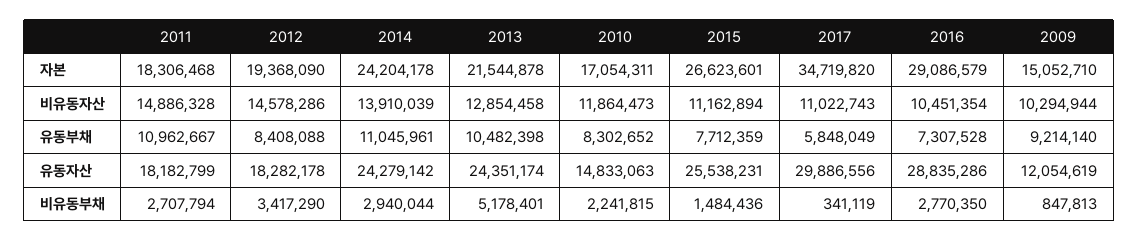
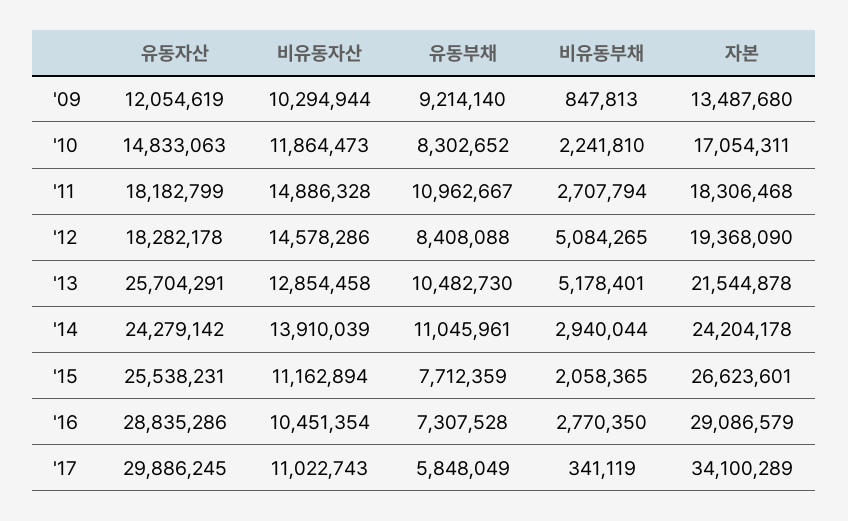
2017, 자본: 34719820 -> 34100289
2009, 자본: 15052710 -> 13487680
2013, 유동부채: 10482398 -> 10482730
2013, 유동자산: 24351174 -> 25704291
2017, 유동자산: 29886556 -> 29886245
2012, 비유동부채: 3417290 -> 5084265
2010, 비유동부채: 2241815 -> 2241810
2015, 비유동부채: 1484436 -> 2058365

